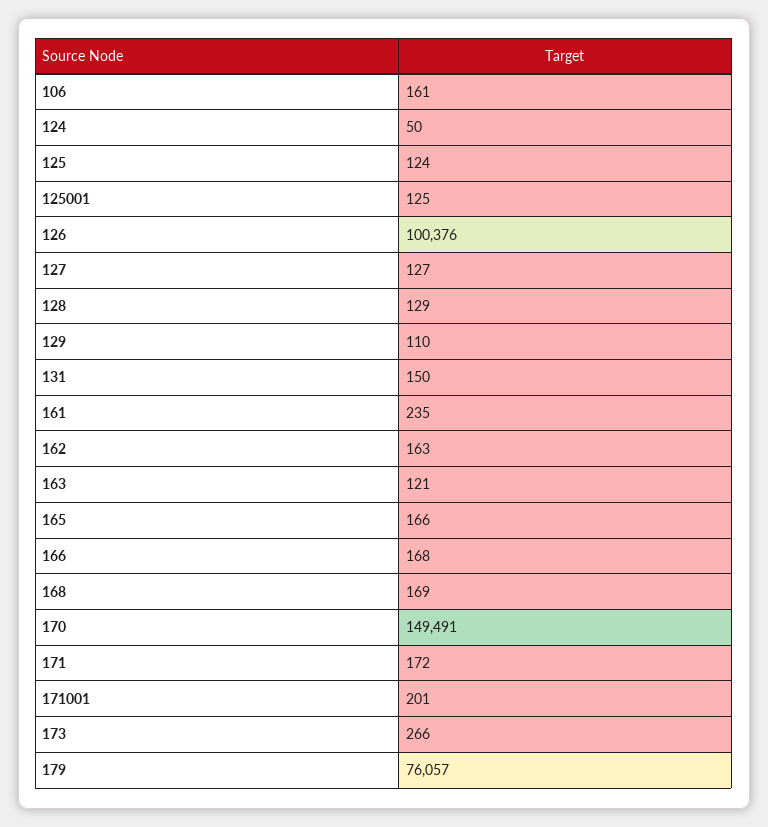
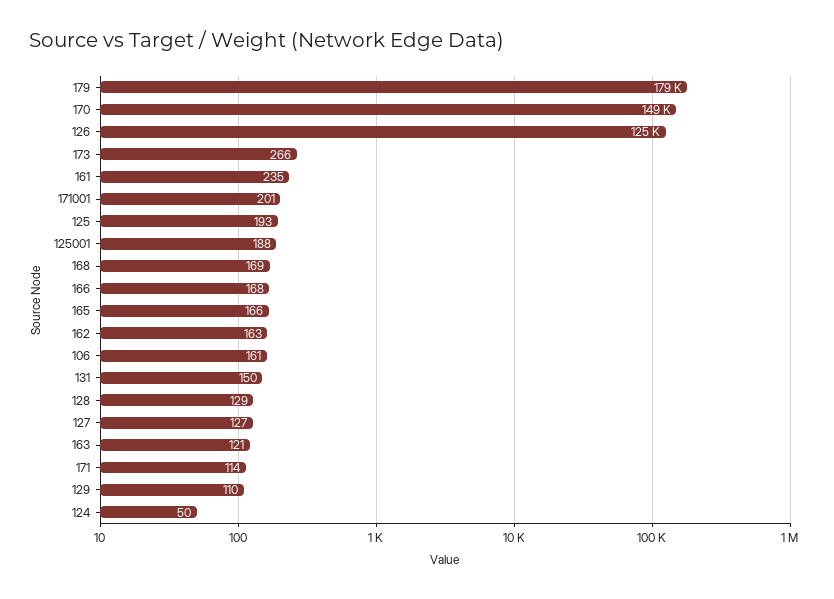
125: 124 -> 193
125001: 125 -> 188
126: 100376 -> 125000
171: 172 -> 114
179: 76057 -> 179000

